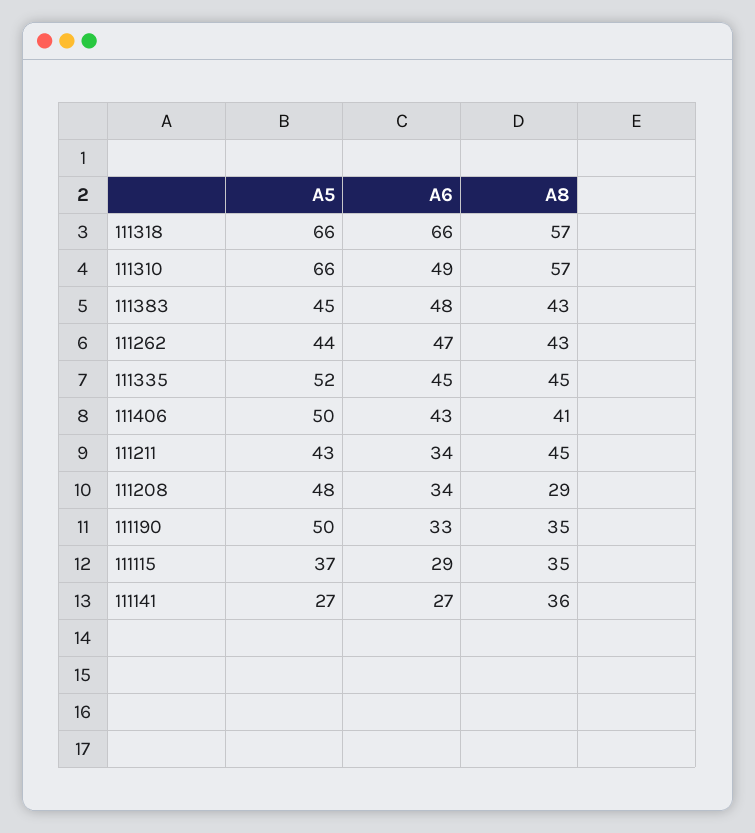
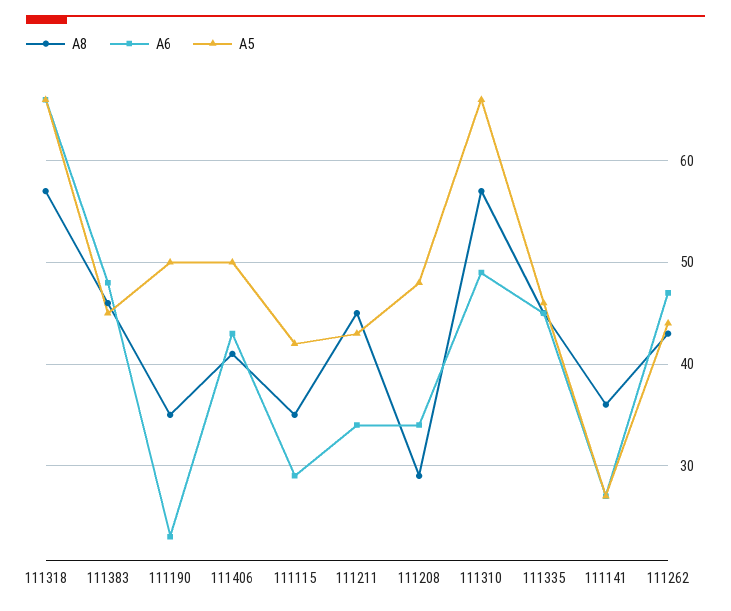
A8, 111383: 43 -> 46
A5, 111335: 52 -> 46
A6, 111190: 33 -> 23
A5, 111115: 37 -> 42

